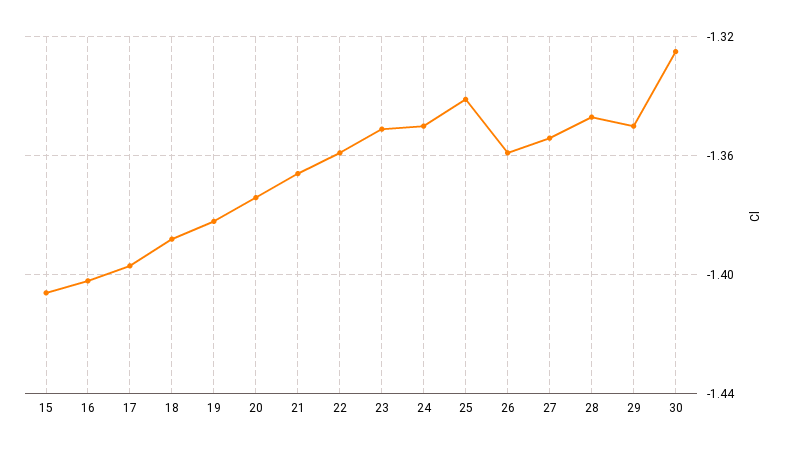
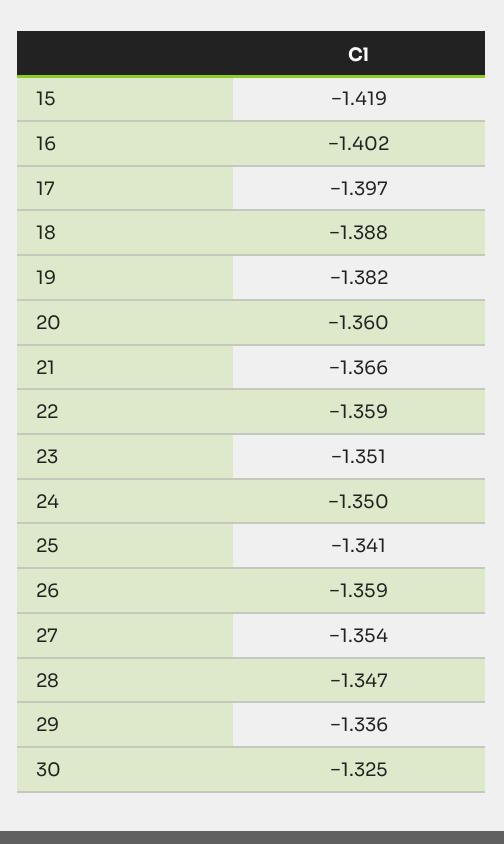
15: -1.405 -> -1.419
20: -1.375 -> -1.36
29: -1.35 -> -1.336

